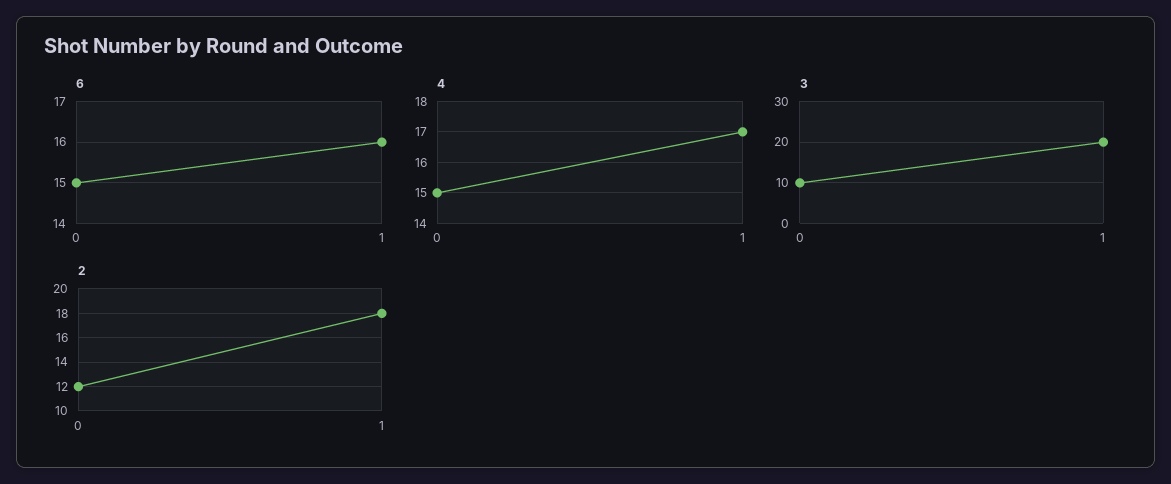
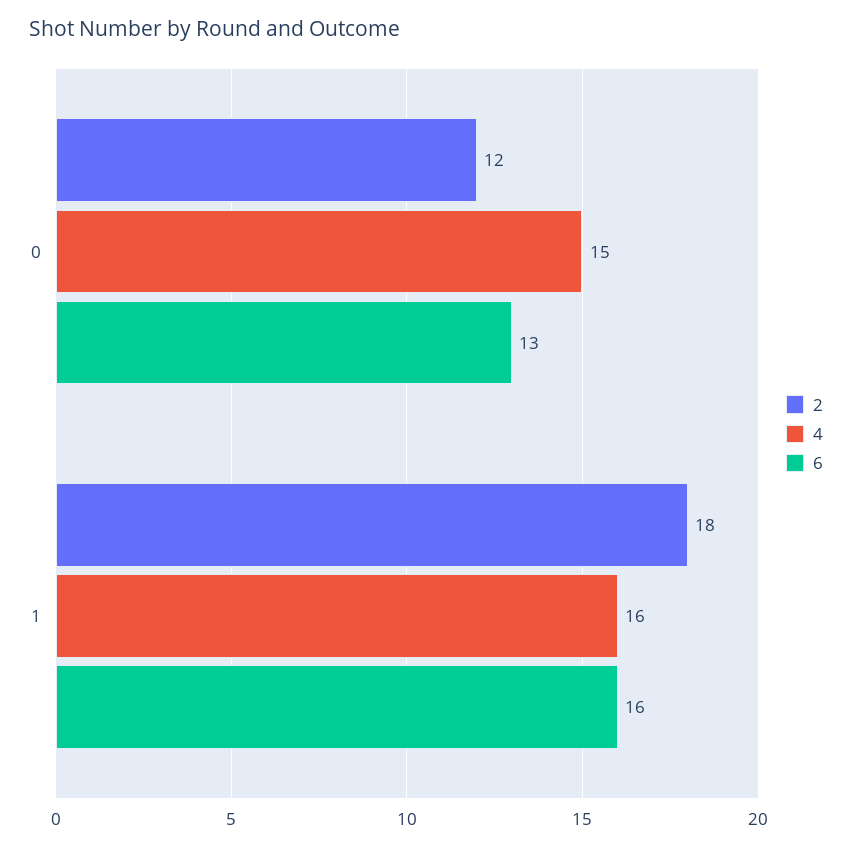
6, 0: 15 -> 13
4, 1: 17 -> 16
3, 0: 10 -> none
3, 1: 20 -> none

